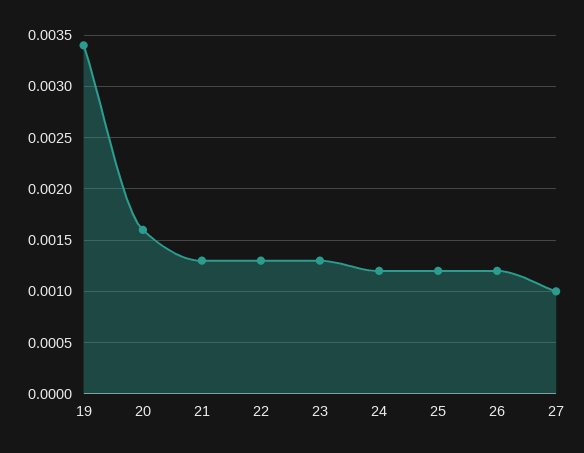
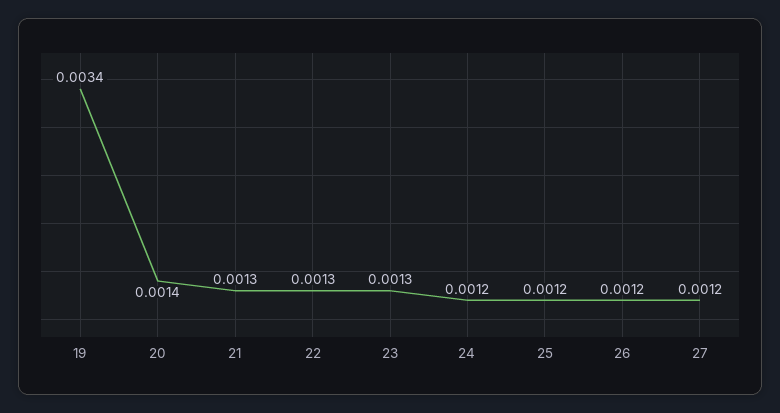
20: 0.0016 -> 0.0014
27: 0.001 -> 0.0012

